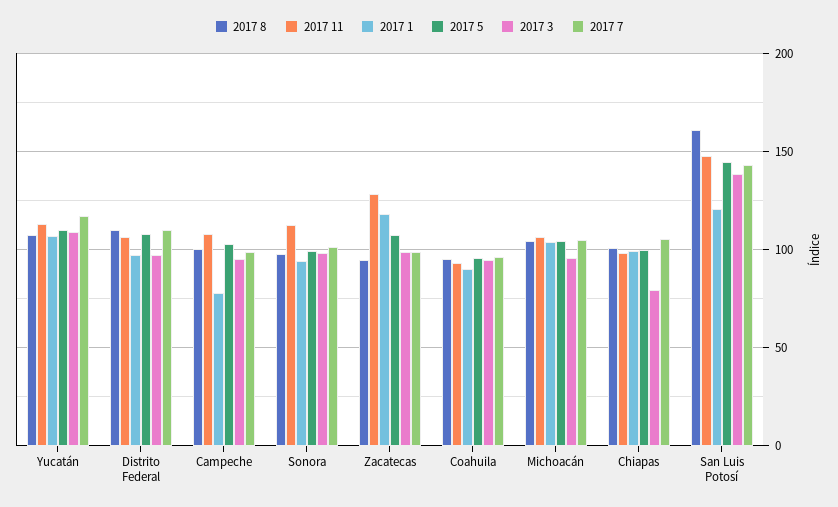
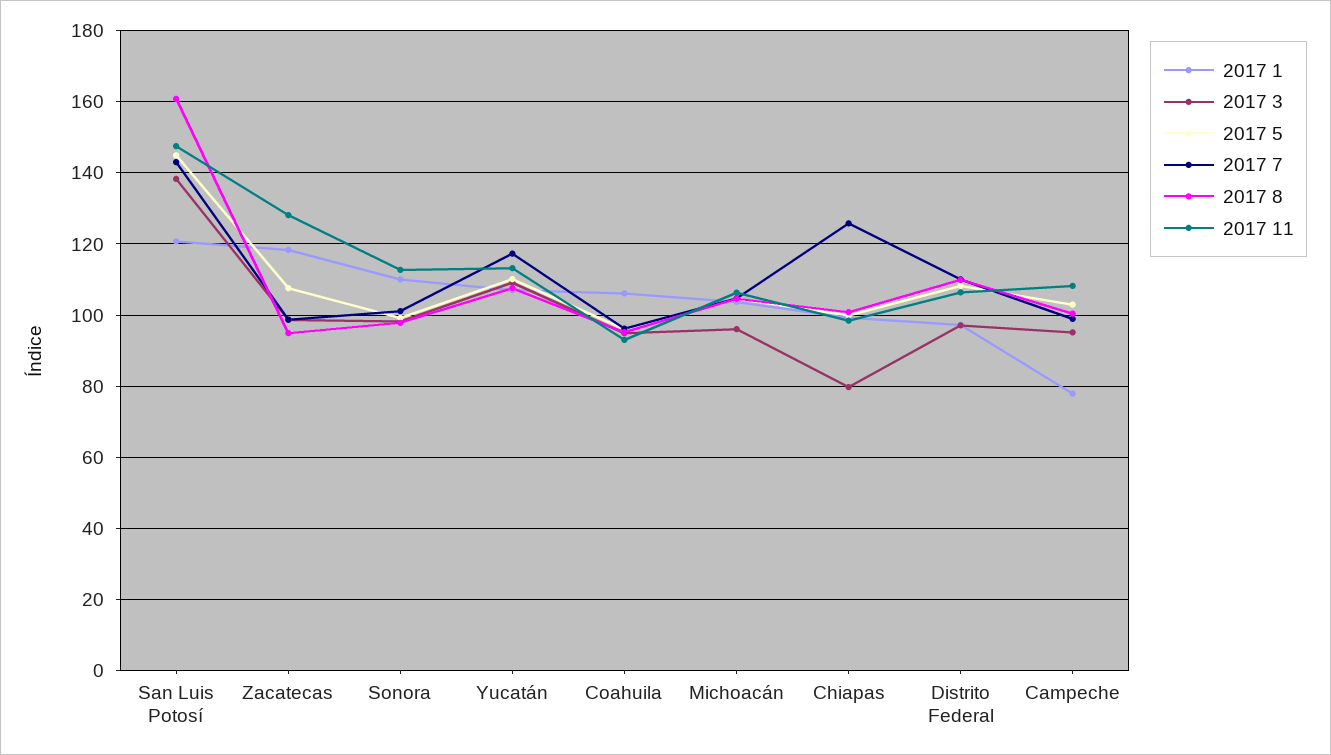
2017 1, Sonora: 95 -> 110
2017 1, Coahuila: 90 -> 106
2017 7, Chiapas: 105 -> 126

